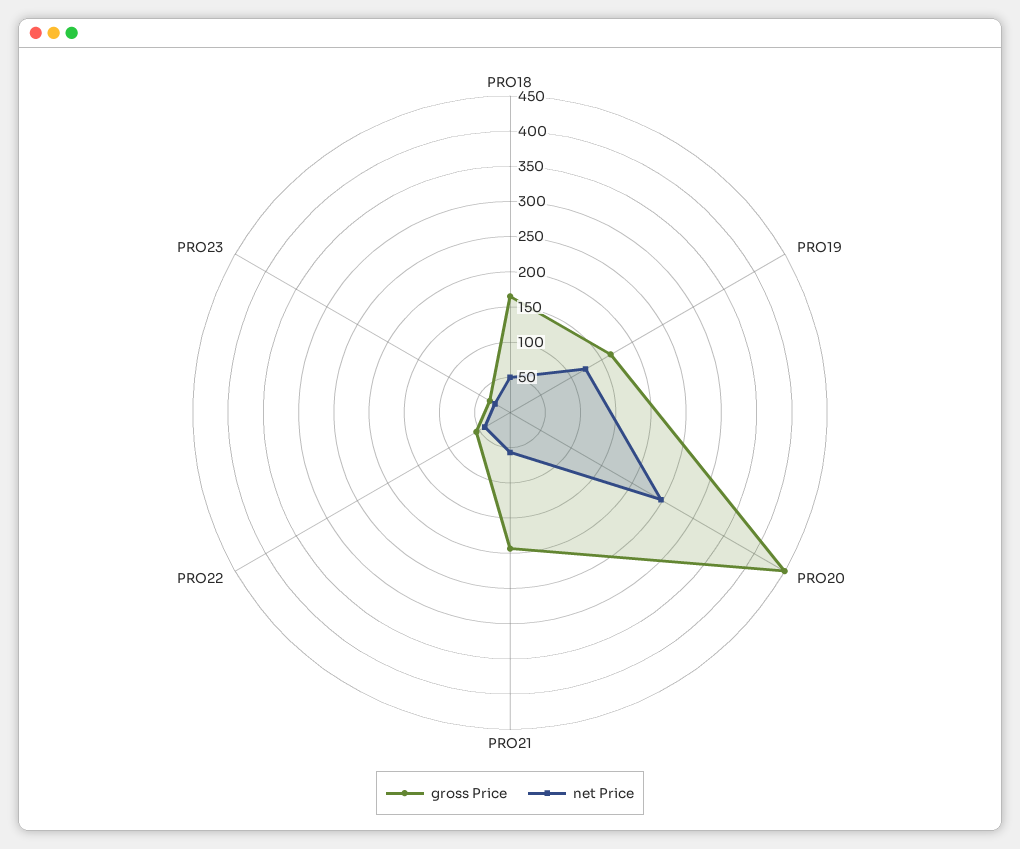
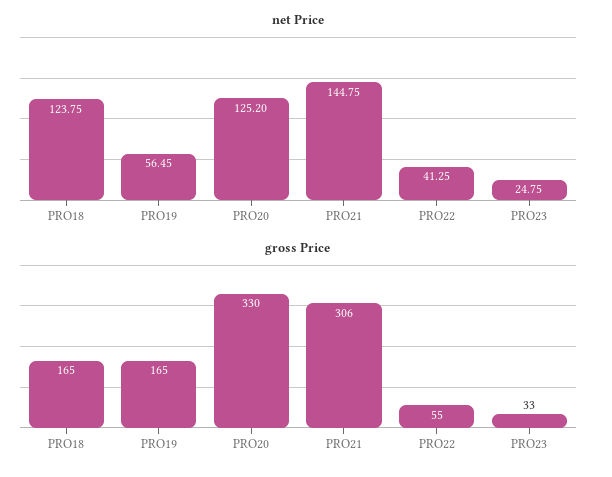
net Price, PRO18: 50 -> 123.75
net Price, PRO19: 125 -> 56.45
gross Price, PRO20: 450 -> 330
net Price, PRO20: 250 -> 125.2
gross Price, PRO21: 200 -> 306
net Price, PRO21: 50 -> 144.75

